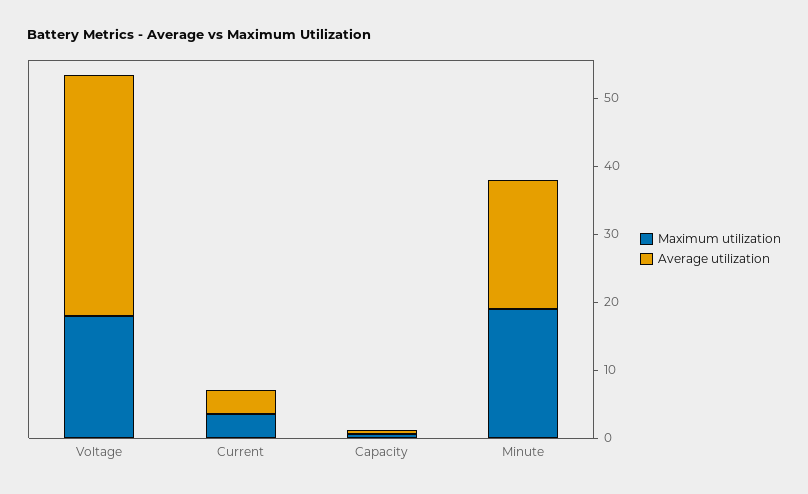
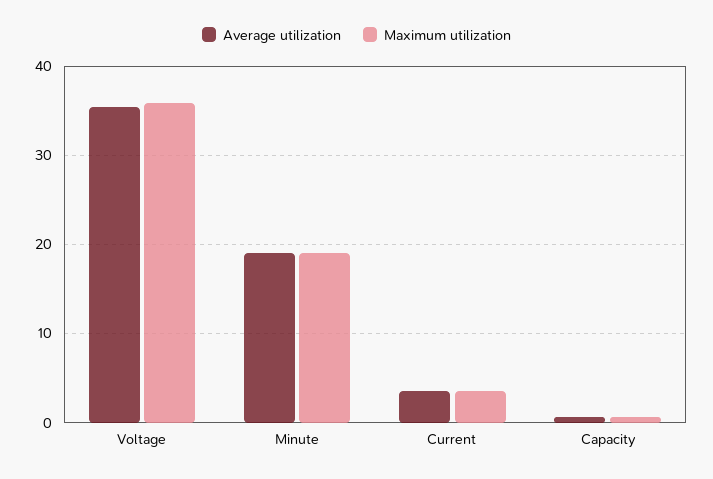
Maximum utilization, Voltage: 18 -> 36

